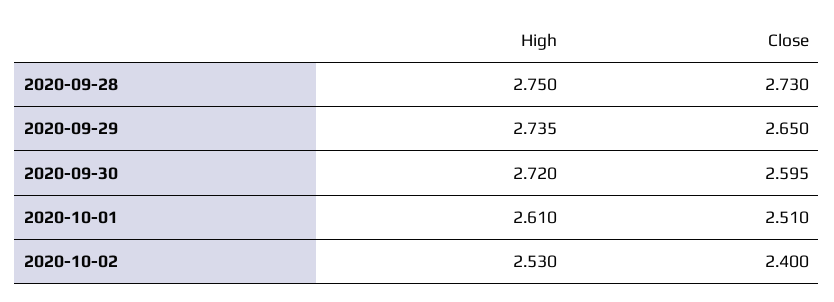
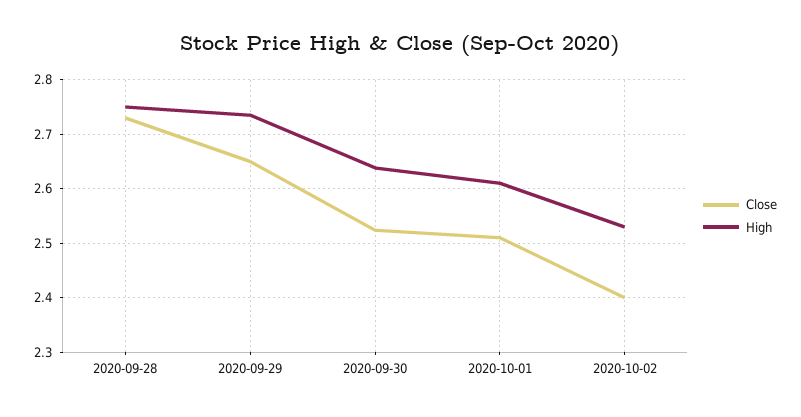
High, 2020-09-30: 2.72 -> 2.64
Close, 2020-09-30: 2.595 -> 2.52

